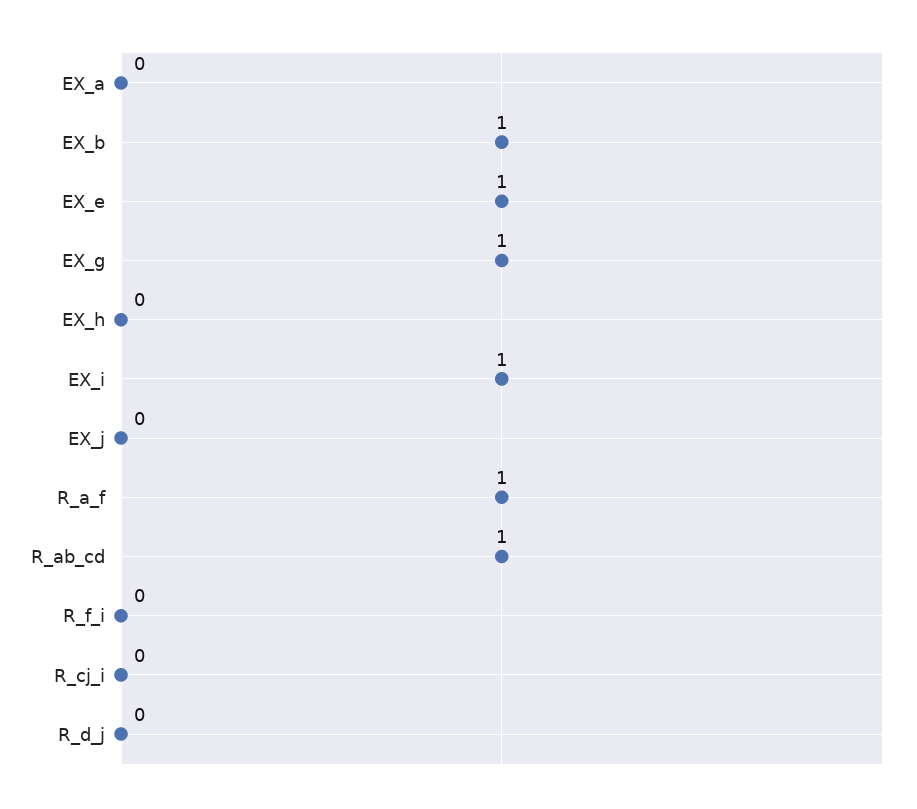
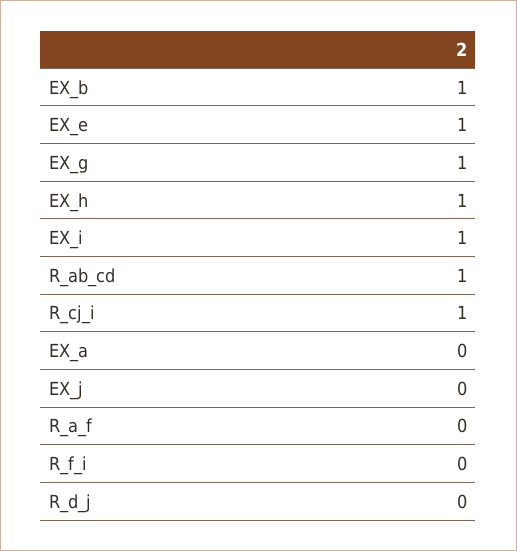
EX_h: 0 -> 1
R_a_f: 1 -> 0
R_cj_i: 0 -> 1

